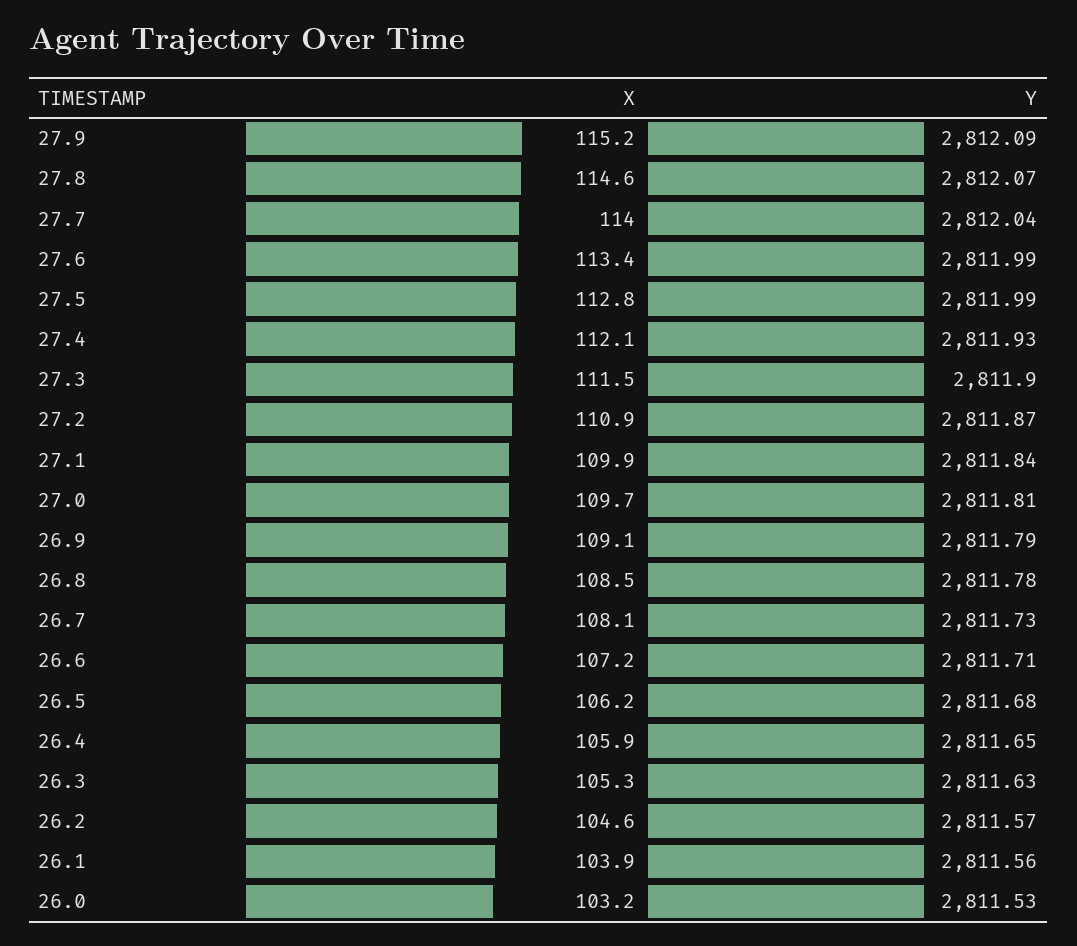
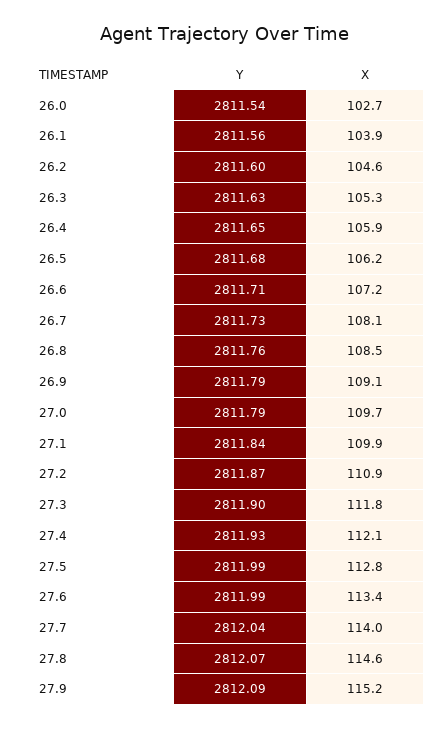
X, 27.3: 111.5 -> 111.8
Y, 27.0: 2811.81 -> 2811.79
Y, 26.8: 2811.78 -> 2811.76
Y, 26.2: 2811.57 -> 2811.6
X, 26.0: 103.2 -> 102.7
Y, 26.0: 2811.53 -> 2811.54

